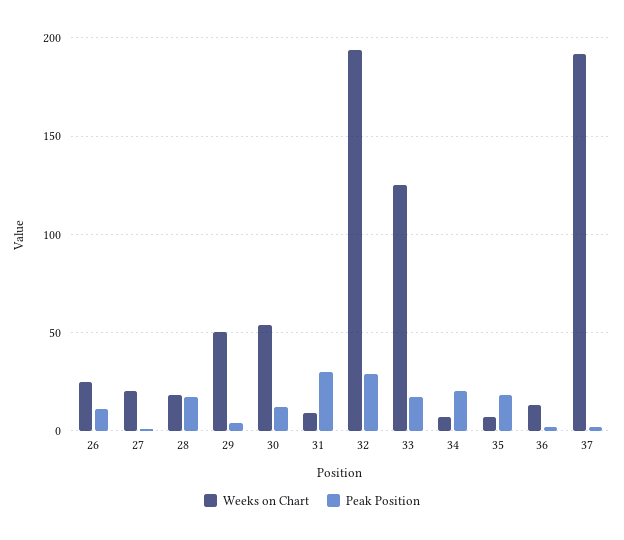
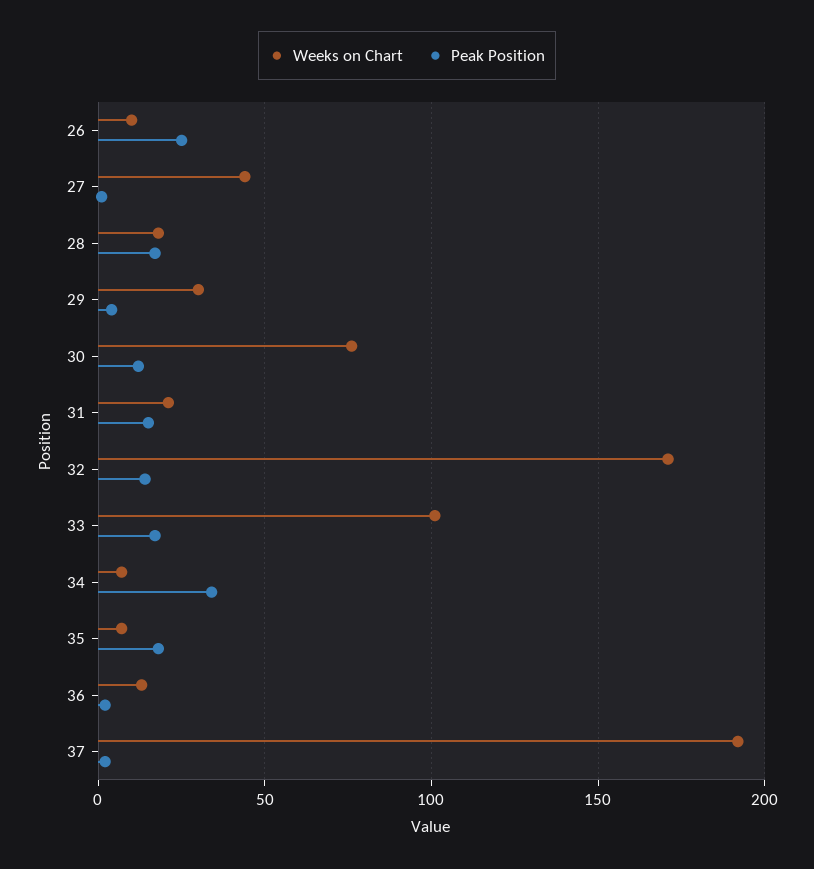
Weeks on Chart, 26: 25 -> 10
Peak Position, 26: 10 -> 25
Weeks on Chart, 27: 20 -> 45
Weeks on Chart, 29: 50 -> 30
Weeks on Chart, 30: 55 -> 75
Weeks on Chart, 31: 10 -> 20
Peak Position, 31: 30 -> 15
Weeks on Chart, 32: 195 -> 170
Peak Position, 32: 30 -> 15
Weeks on Chart, 33: 125 -> 100
Peak Position, 34: 20 -> 35

